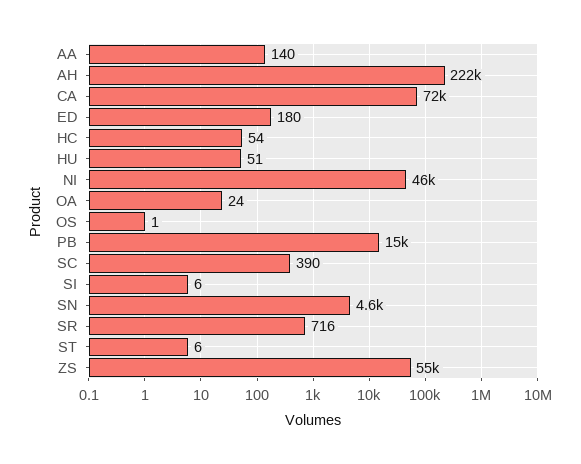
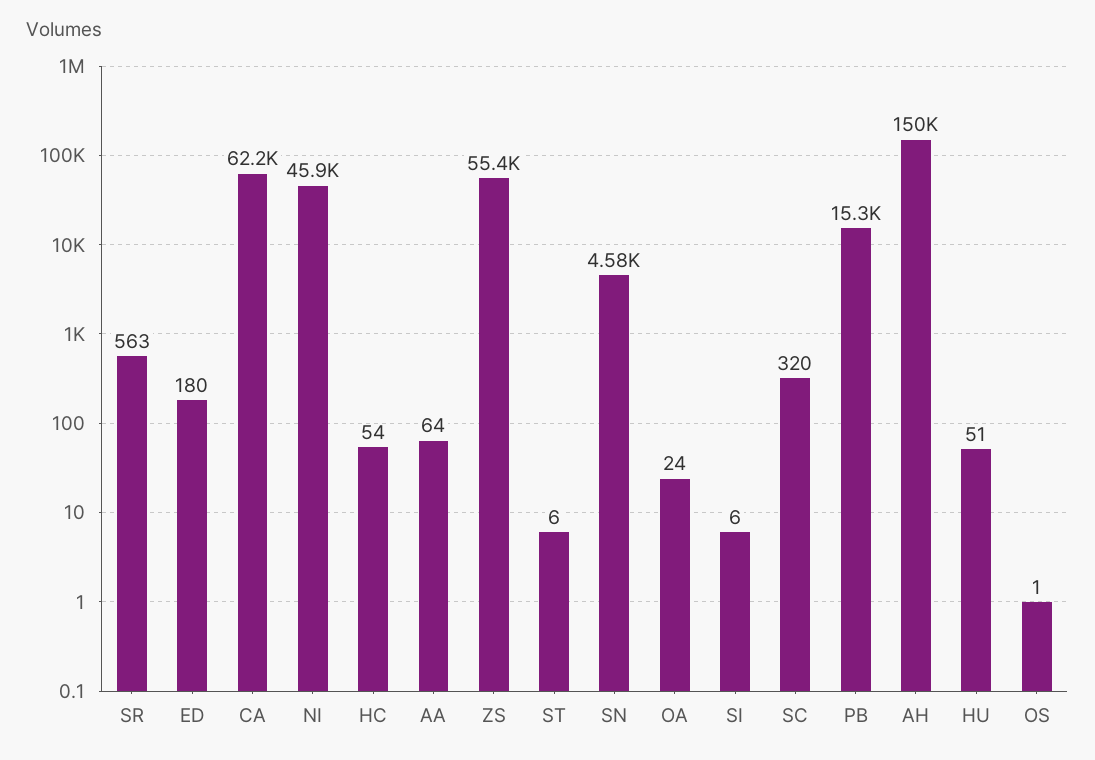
AA: 140 -> 64
AH: 222000 -> 150000
CA: 72000 -> 62200
SC: 390 -> 320
SR: 716 -> 563

